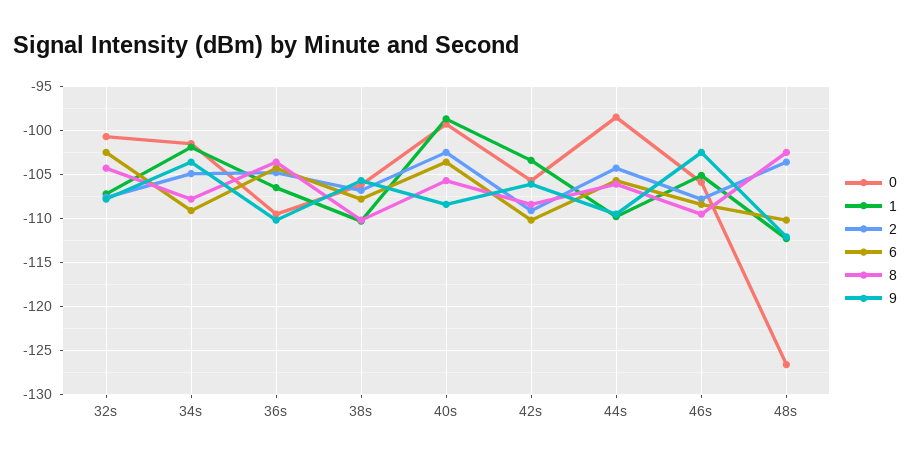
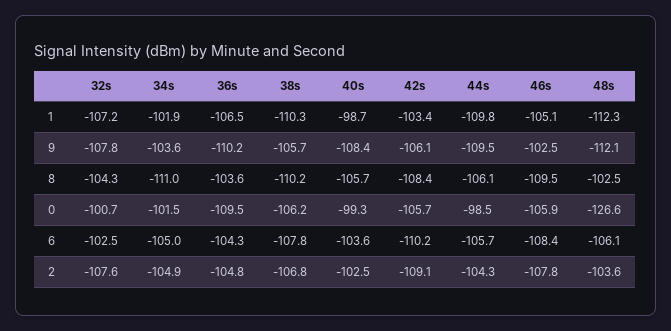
6, 34s: -109 -> -105
8, 34s: -108 -> -111
6, 48s: -110 -> -106.1

